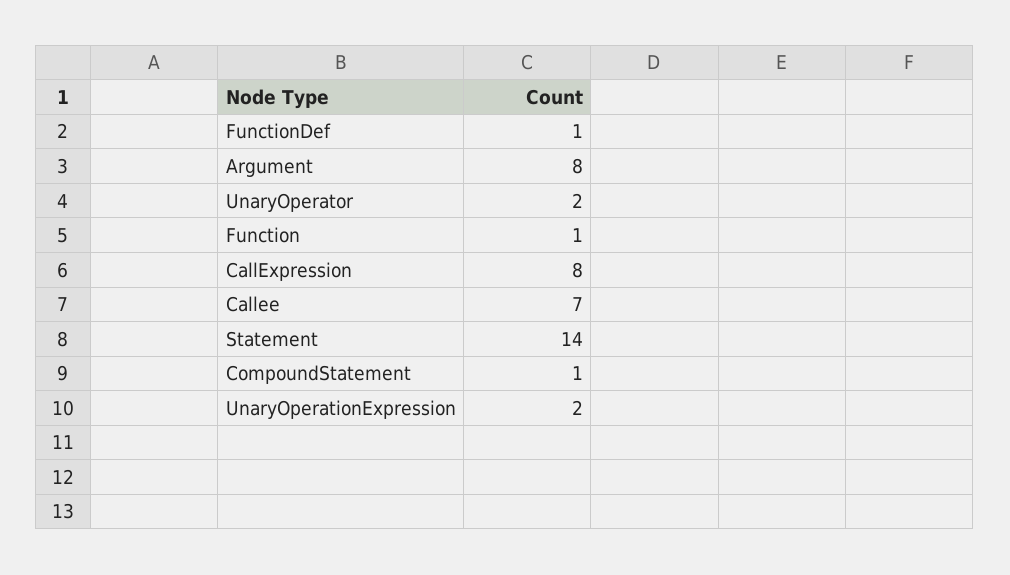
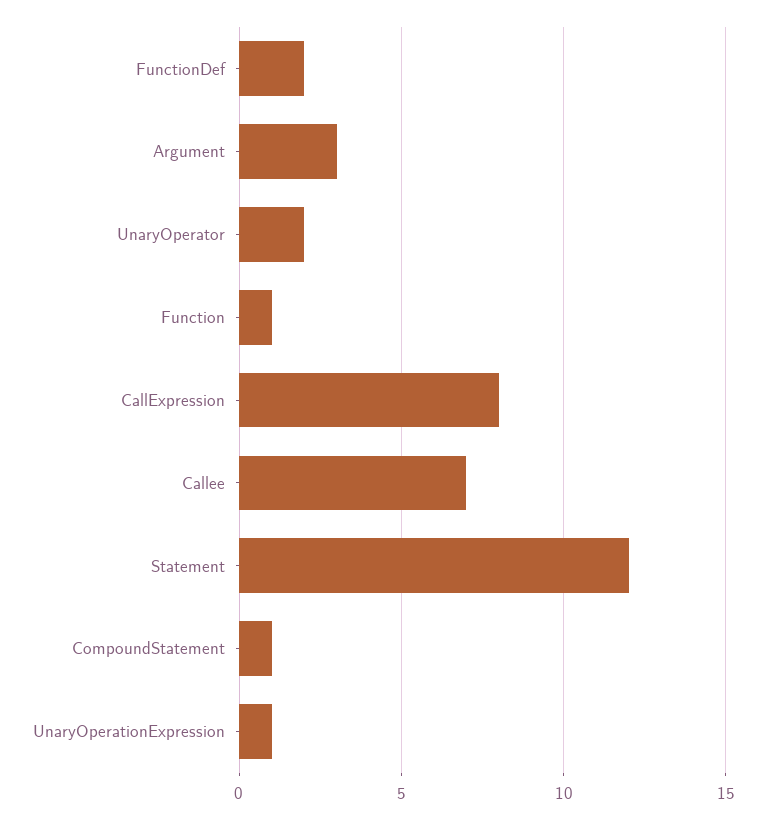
FunctionDef: 1 -> 2
Argument: 8 -> 3
Statement: 14 -> 12
UnaryOperationExpression: 2 -> 1

